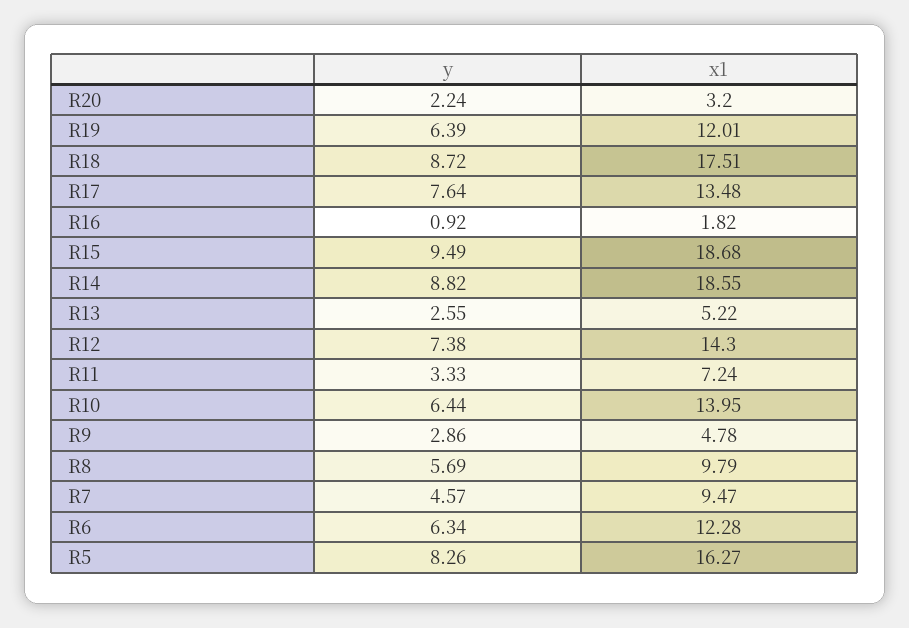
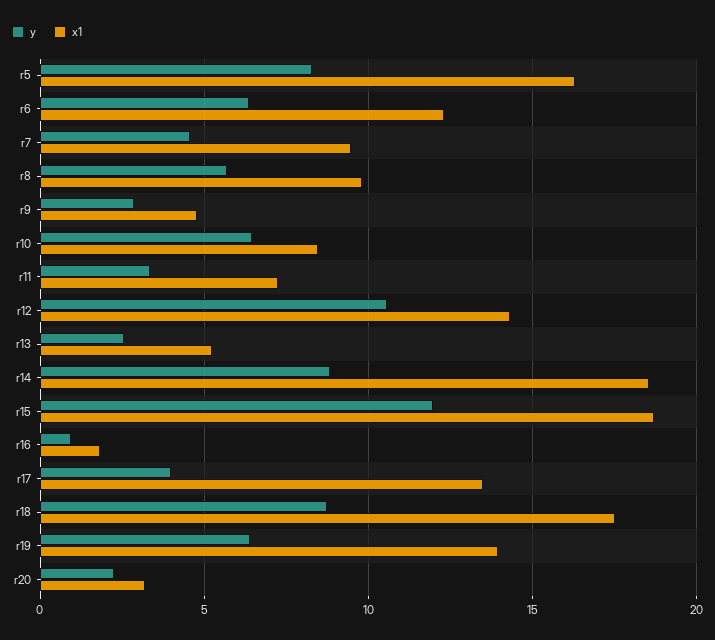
x1, R19: 12.01 -> 14
y, R17: 7.64 -> 4
y, R15: 9.49 -> 12
y, R12: 7.38 -> 10.5
x1, R10: 13.95 -> 8.5

